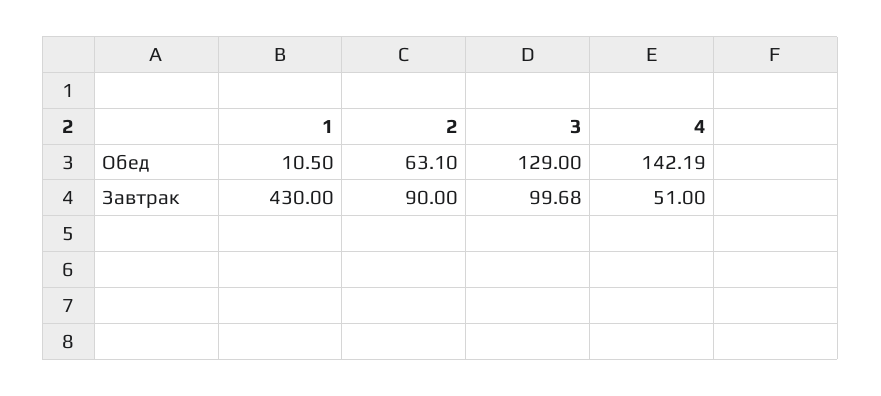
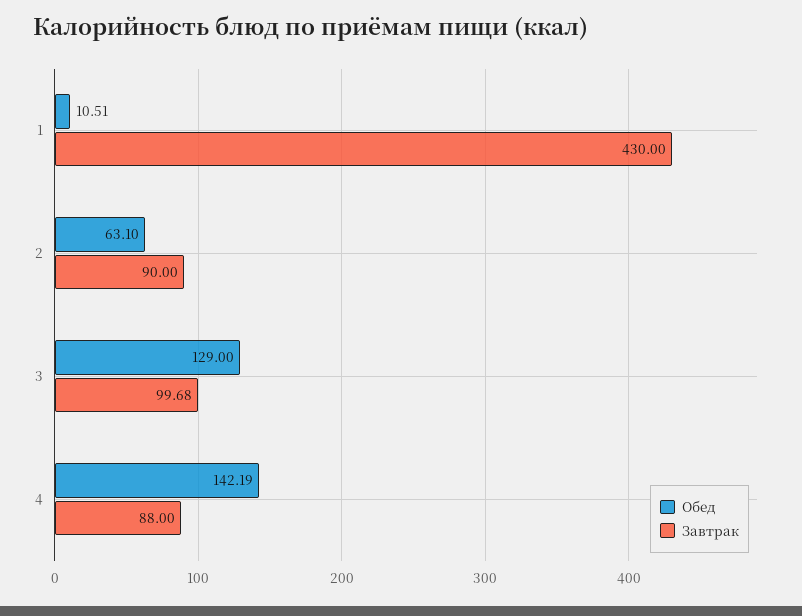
Обед, 1: 10.5 -> 10.51
Завтрак, 4: 51 -> 88

